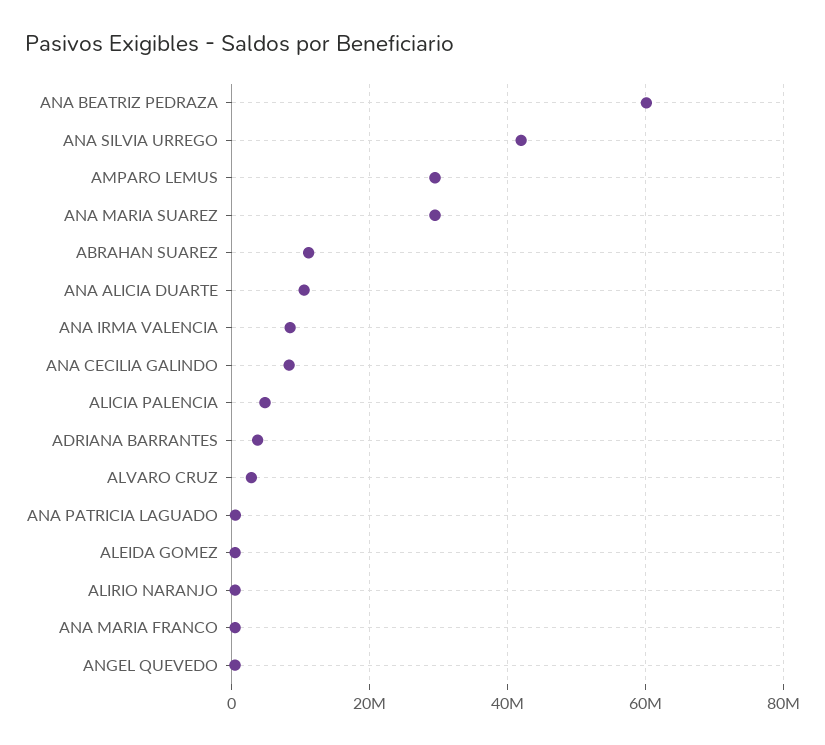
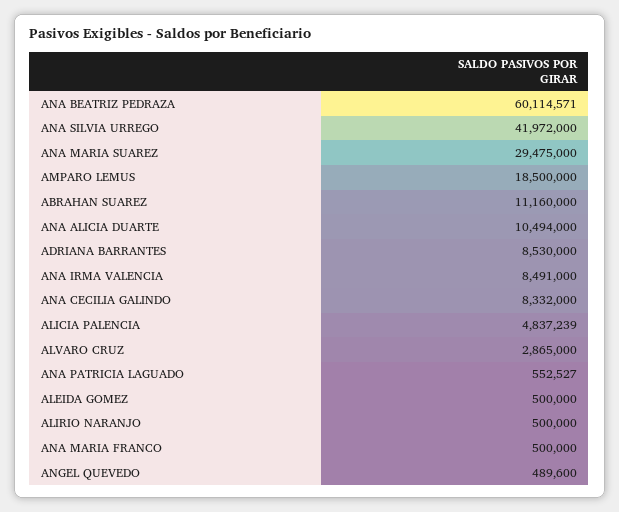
AMPARO LEMUS: 30000000 -> 18500000
ADRIANA BARRANTES: 4000000 -> 8530000

